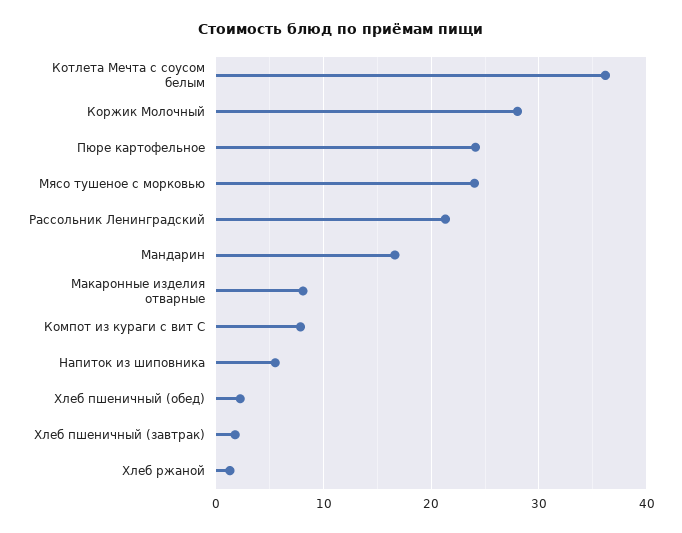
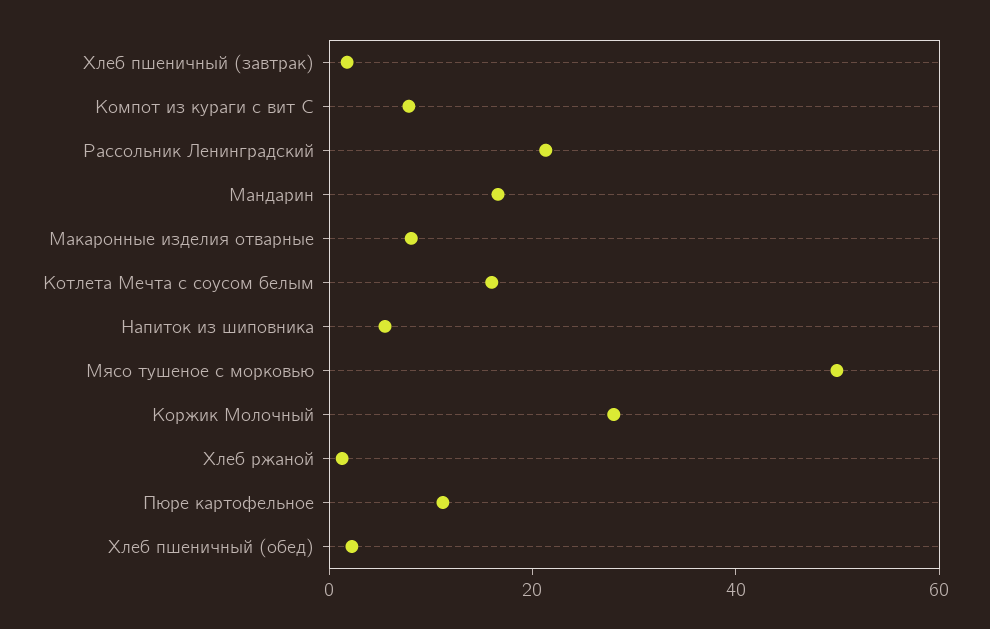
Котлета Мечта с соусом белым: 36 -> 15
Пюре картофельное: 24 -> 10
Мясо тушеное с морковью: 24 -> 50

